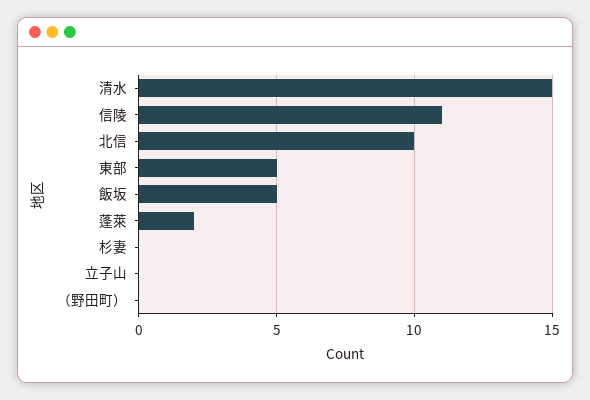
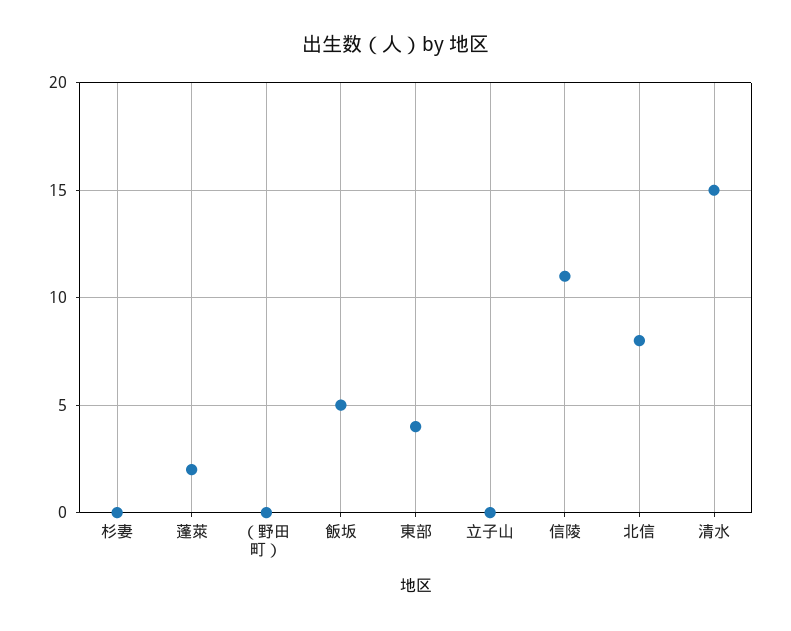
北信: 10 -> 8
東部: 5 -> 4

